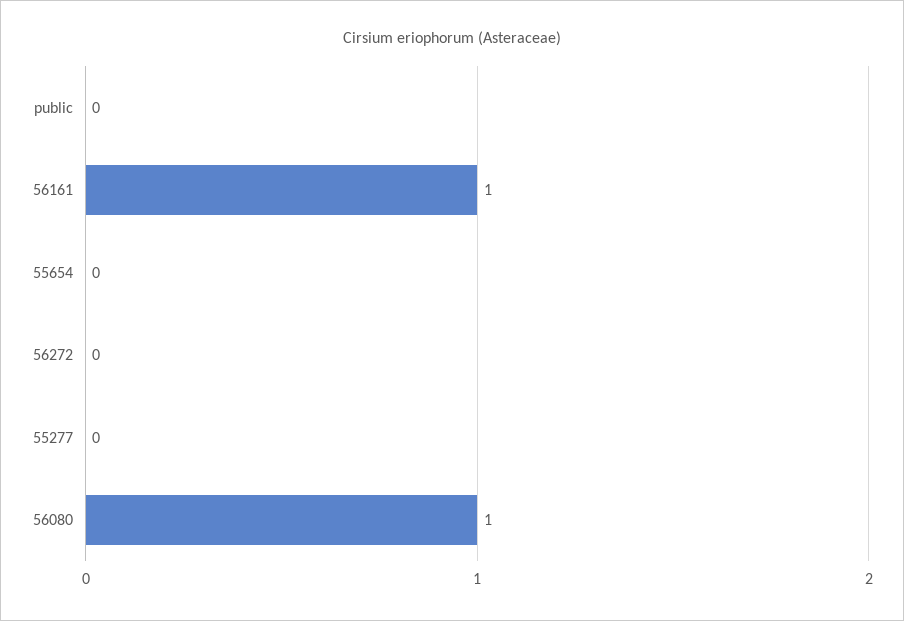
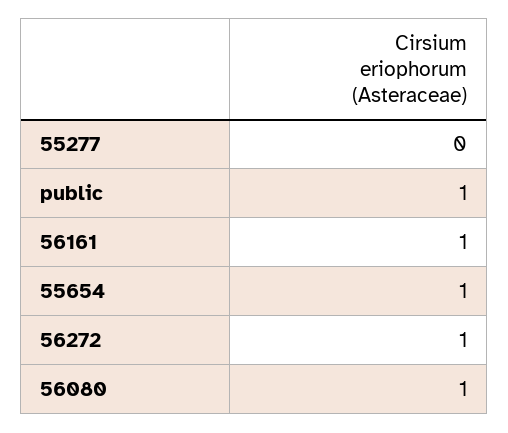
public: 0 -> 1
55654: 0 -> 1
56272: 0 -> 1

